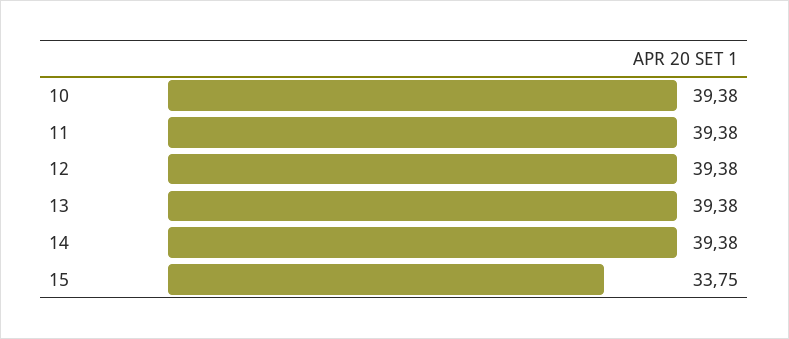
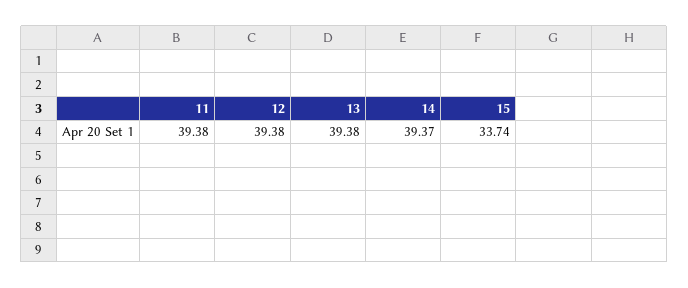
10: 39.38 -> none
14: 39.38 -> 39.37
15: 33.75 -> 33.74

